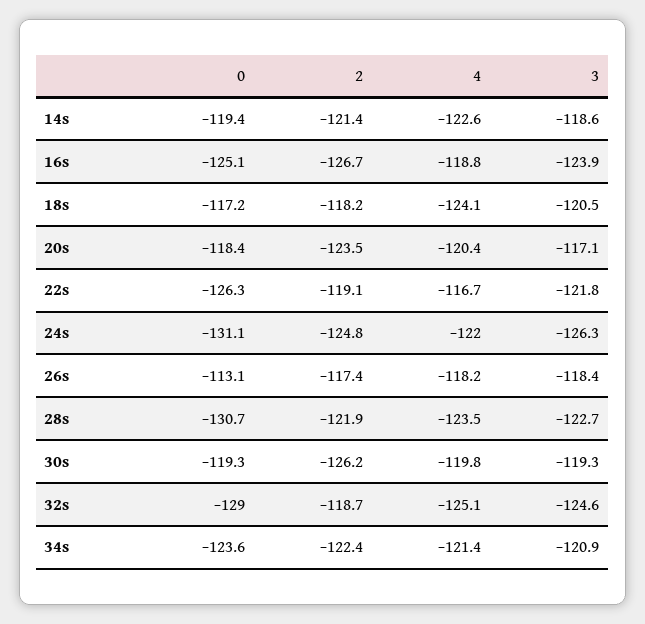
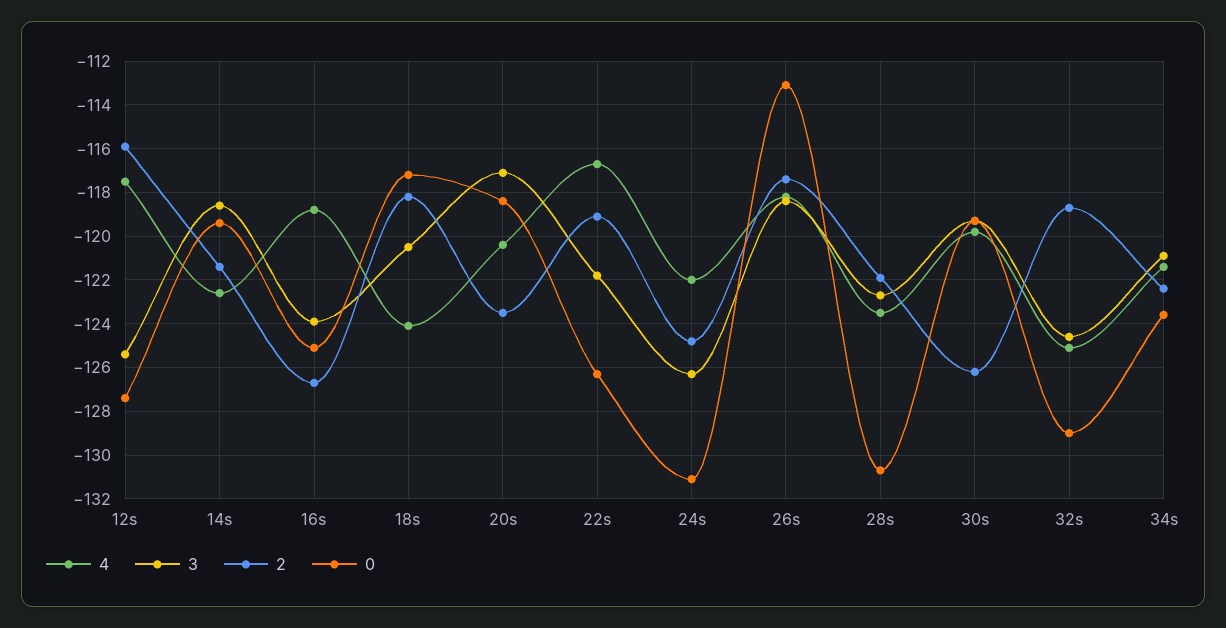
4, 12s: none -> -117.5
3, 12s: none -> -125.5
2, 12s: none -> -116
0, 12s: none -> -127.5

